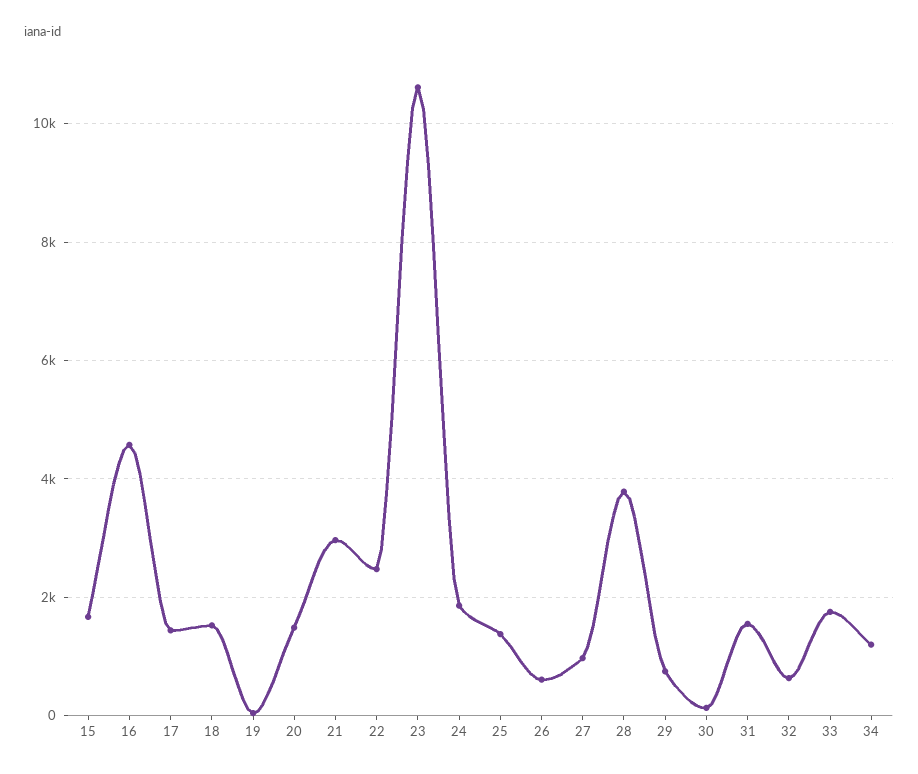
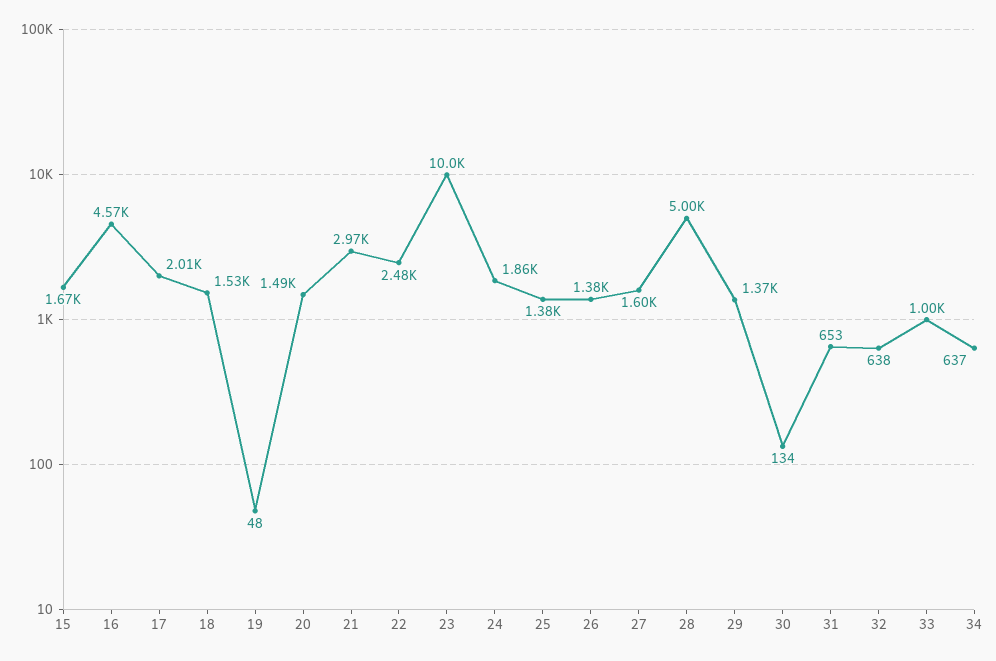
17: 1400 -> 2010
23: 10600 -> 10000
26: 600 -> 1380
27: 1000 -> 1600
28: 3800 -> 5000
29: 800 -> 1370
31: 1600 -> 653
33: 1800 -> 1000
34: 1200 -> 637

